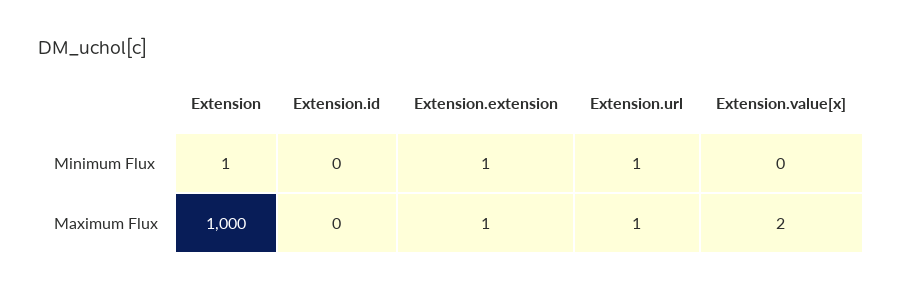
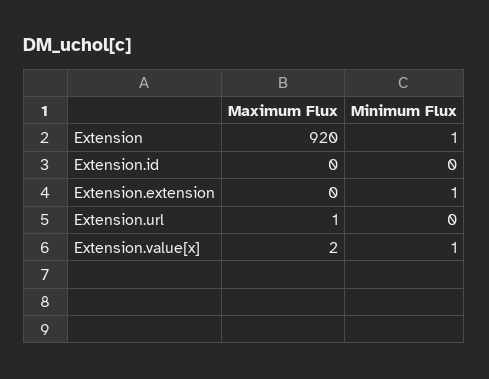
Extension.url, Minimum Flux: 1 -> 0
Extension.value[x], Minimum Flux: 0 -> 1
Extension, Maximum Flux: 1000 -> 920
Extension.extension, Maximum Flux: 1 -> 0

